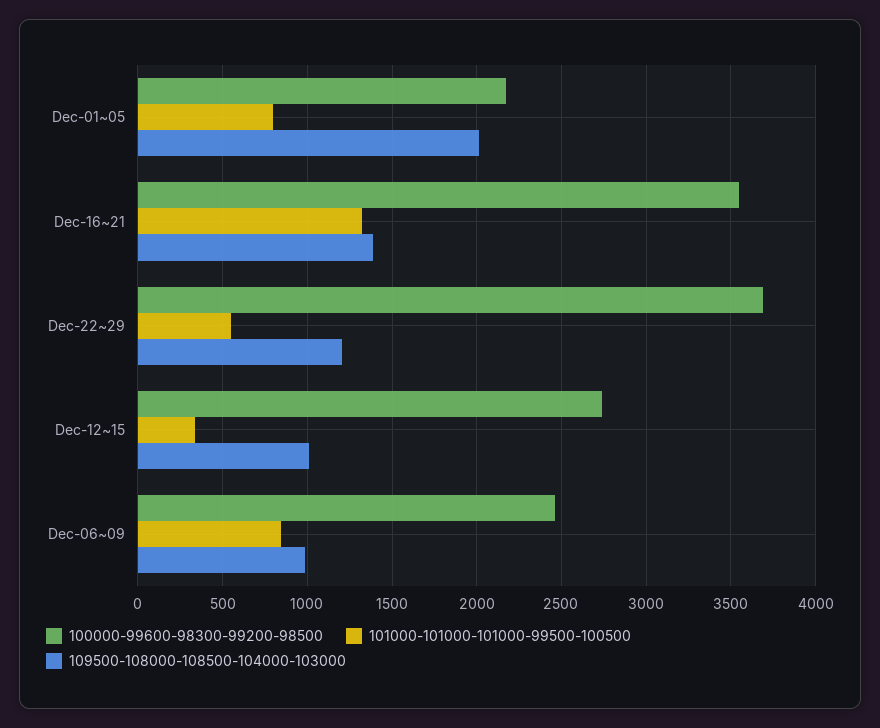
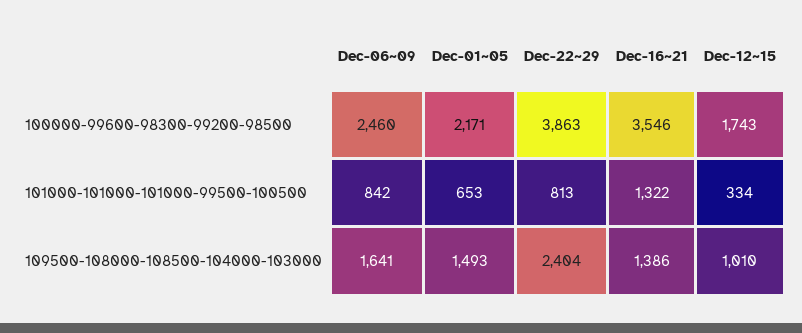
101000-101000-101000-99500-100500, Dec-01~05: 800 -> 653
109500-108000-108500-104000-103000, Dec-01~05: 2000 -> 1493
100000-99600-98300-99200-98500, Dec-22~29: 3700 -> 3863
101000-101000-101000-99500-100500, Dec-22~29: 550 -> 813
109500-108000-108500-104000-103000, Dec-22~29: 1200 -> 2404
100000-99600-98300-99200-98500, Dec-12~15: 2750 -> 1743
109500-108000-108500-104000-103000, Dec-06~09: 1000 -> 1641

